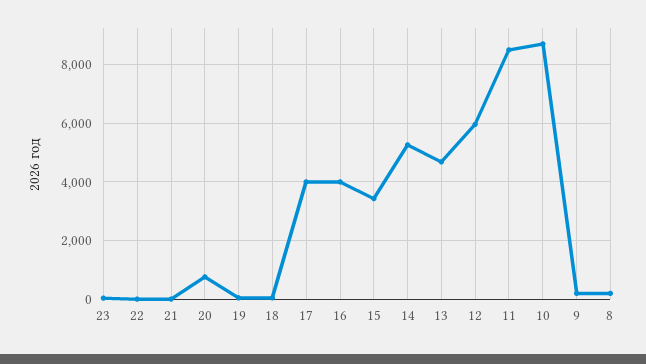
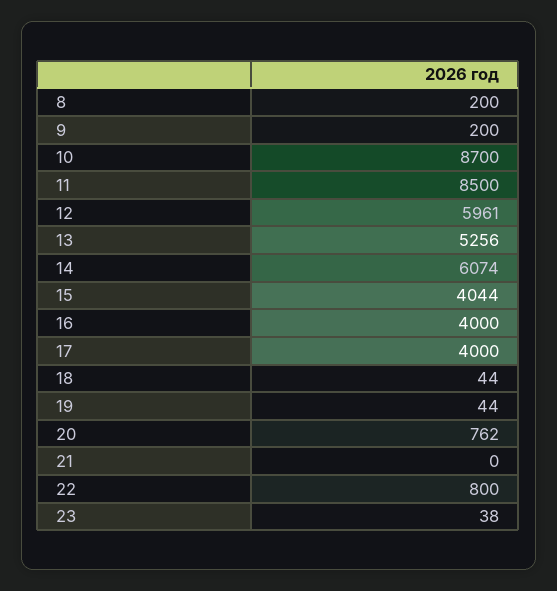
22: 0 -> 800
15: 3500 -> 4044
14: 5250 -> 6074
13: 4750 -> 5256

